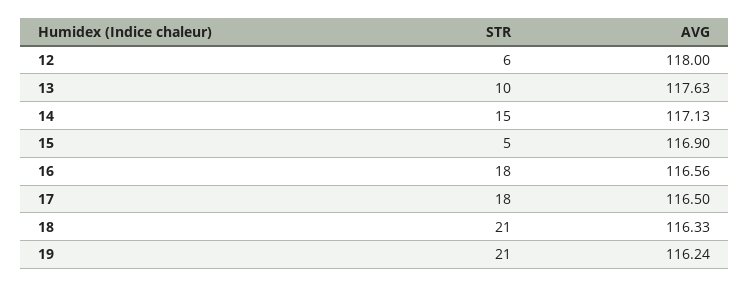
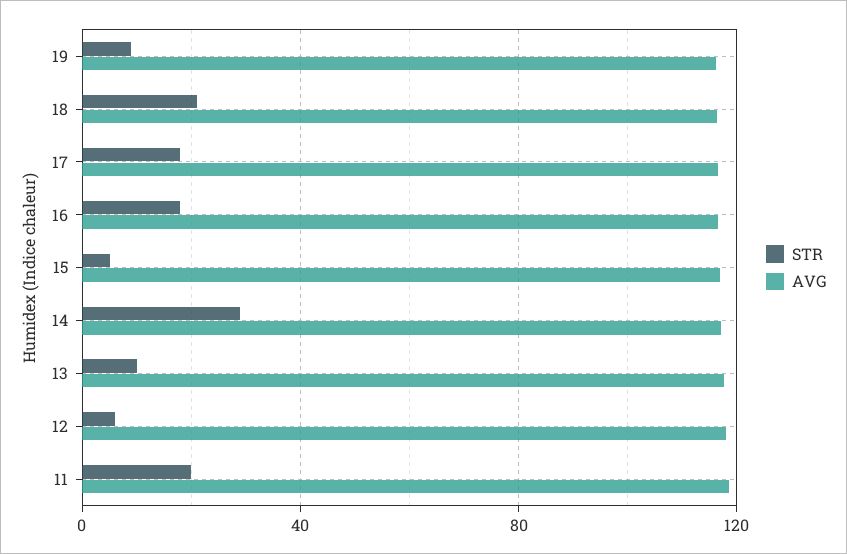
STR, 14: 15 -> 30
STR, 19: 21 -> 10
STR, 11: none -> 20
AVG, 11: none -> 120

